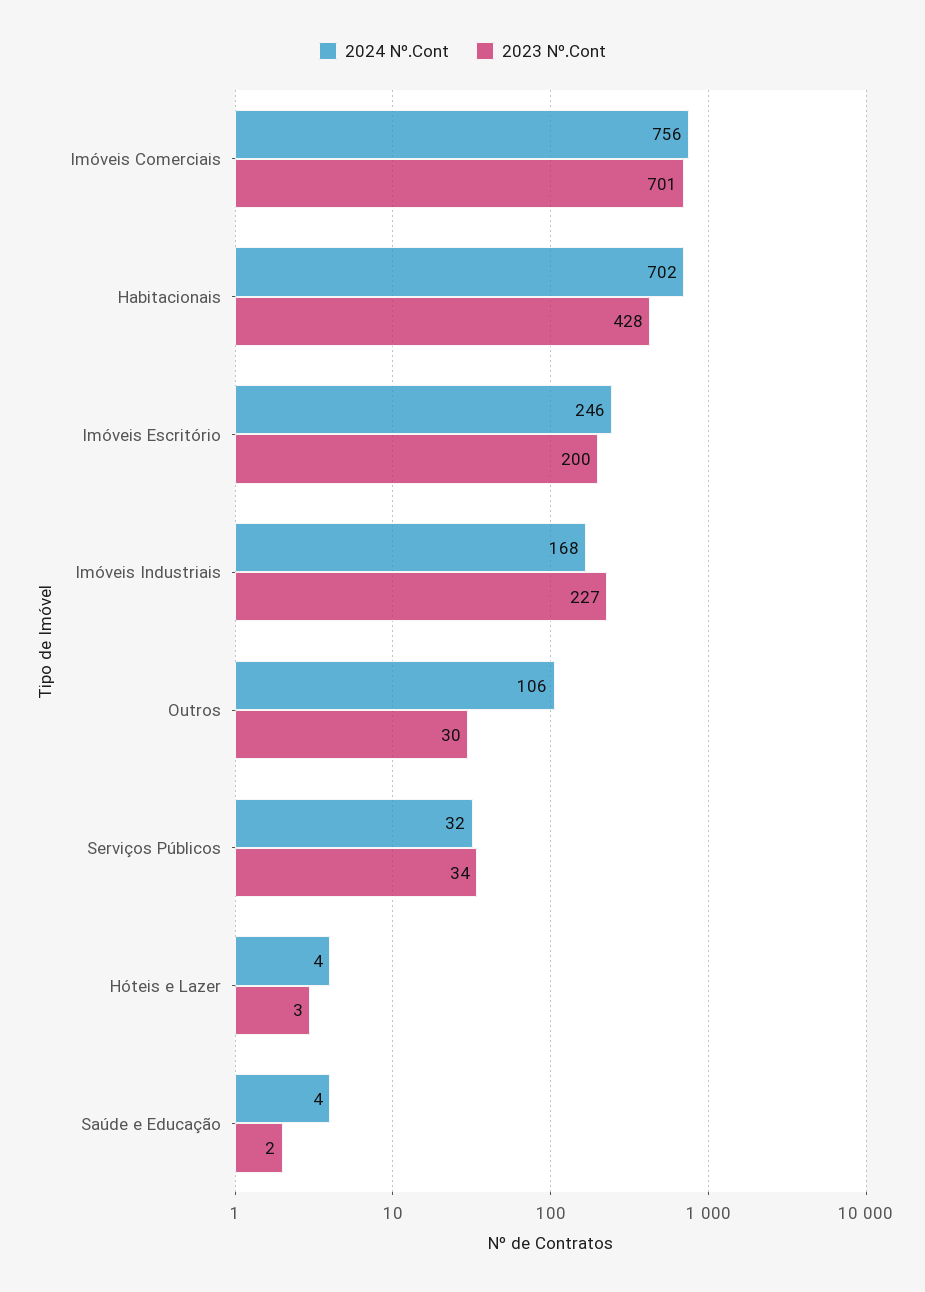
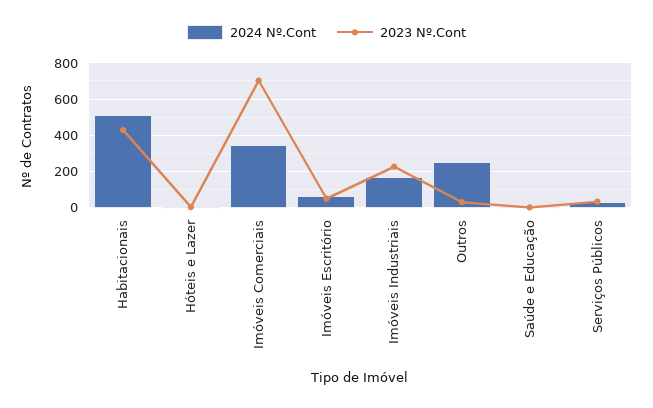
2024 Nº.Cont, Imóveis Comerciais: 756 -> 350
2024 Nº.Cont, Habitacionais: 702 -> 500
2024 Nº.Cont, Imóveis Escritório: 246 -> 50
2023 Nº.Cont, Imóveis Escritório: 200 -> 50
2024 Nº.Cont, Outros: 106 -> 250

